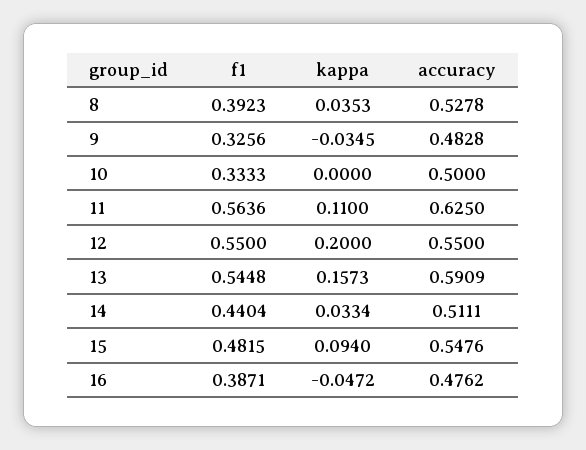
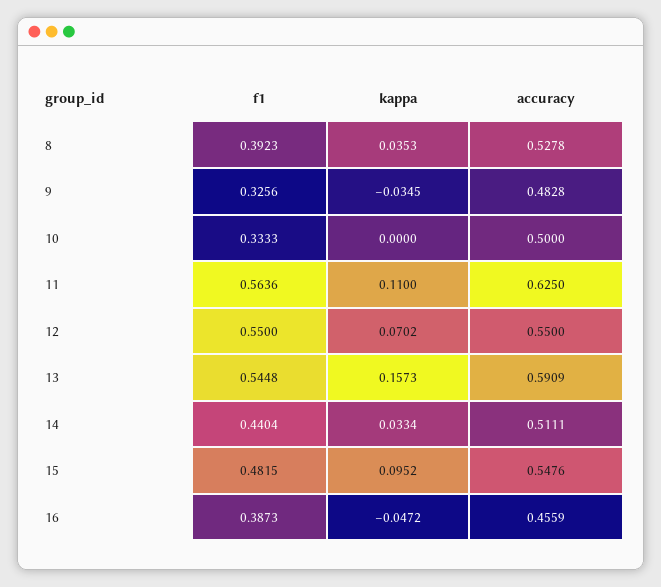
kappa, 12: 0.2 -> 0.0702
kappa, 15: 0.094 -> 0.0952
f1, 16: 0.3871 -> 0.3873
accuracy, 16: 0.4762 -> 0.4559

